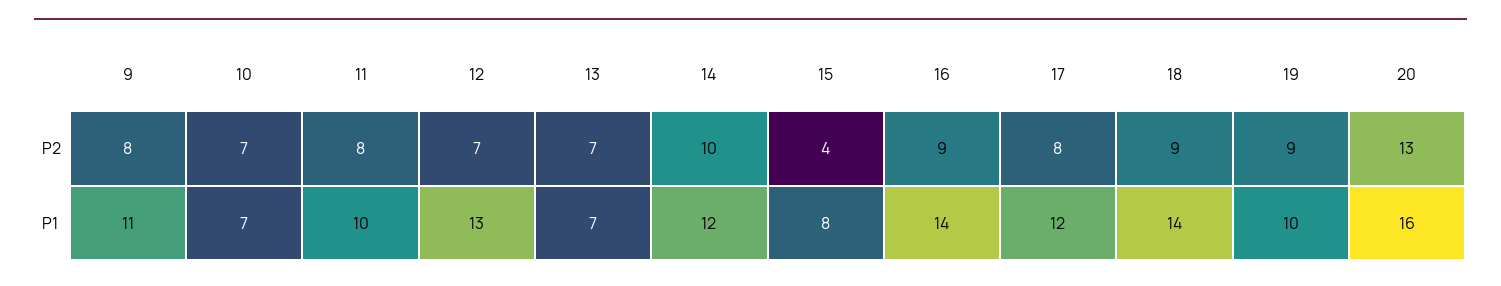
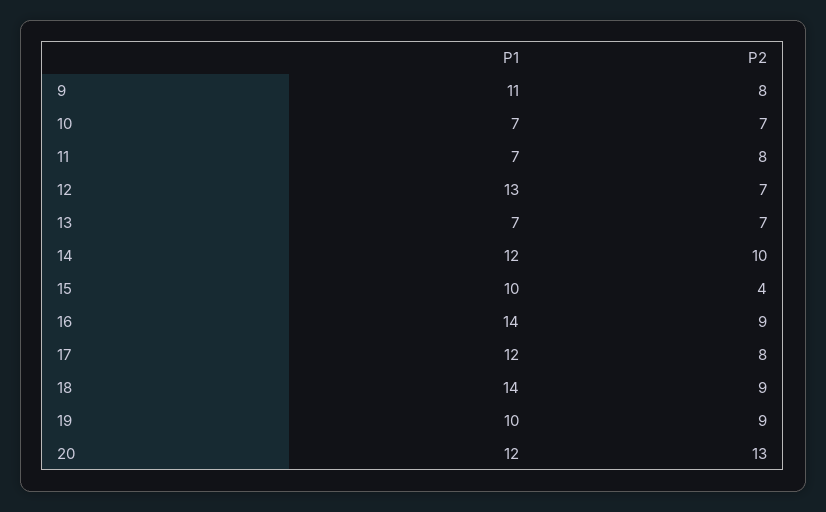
11, P1: 10 -> 7
15, P1: 8 -> 10
20, P1: 16 -> 12

